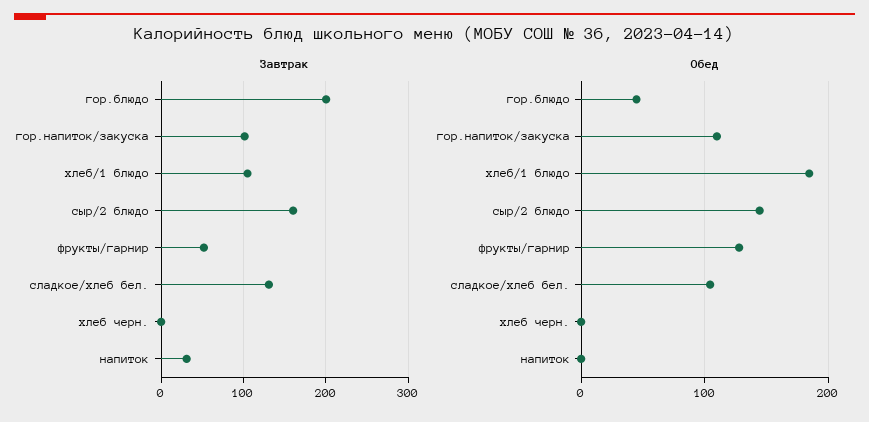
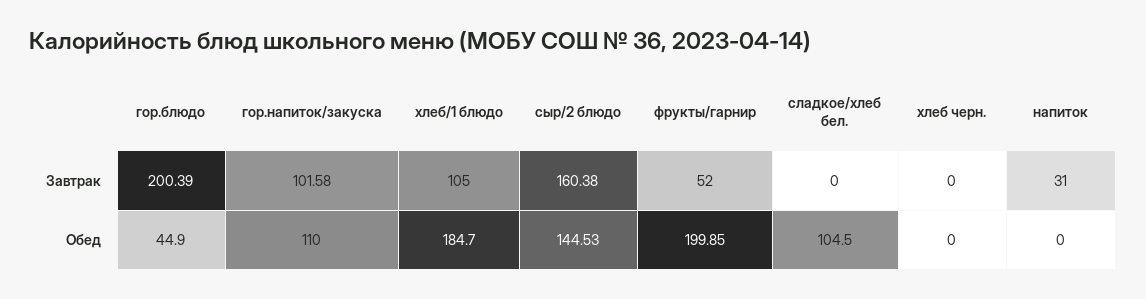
Завтрак, сладкое/хлеб бел.: 130 -> 0
Обед, фрукты/гарнир: 130 -> 199.85

